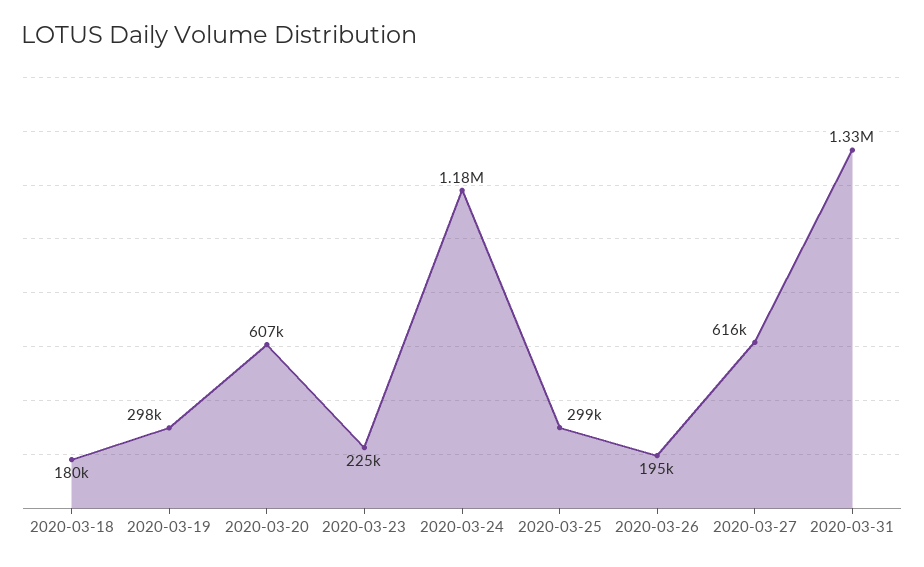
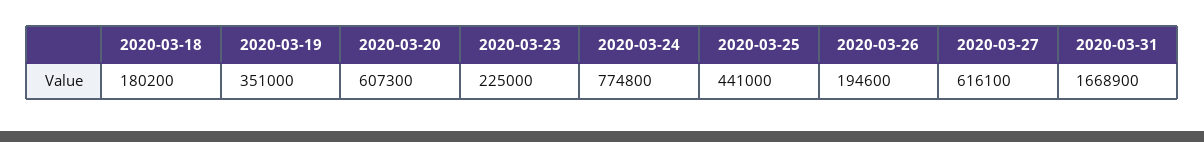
2020-03-19: 298000 -> 351000
2020-03-24: 1180000 -> 774800
2020-03-25: 299000 -> 441000
2020-03-31: 1330000 -> 1668900

